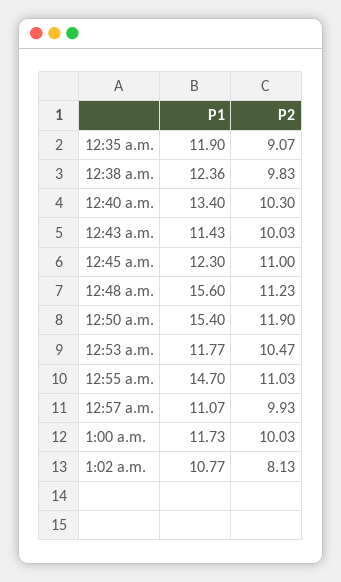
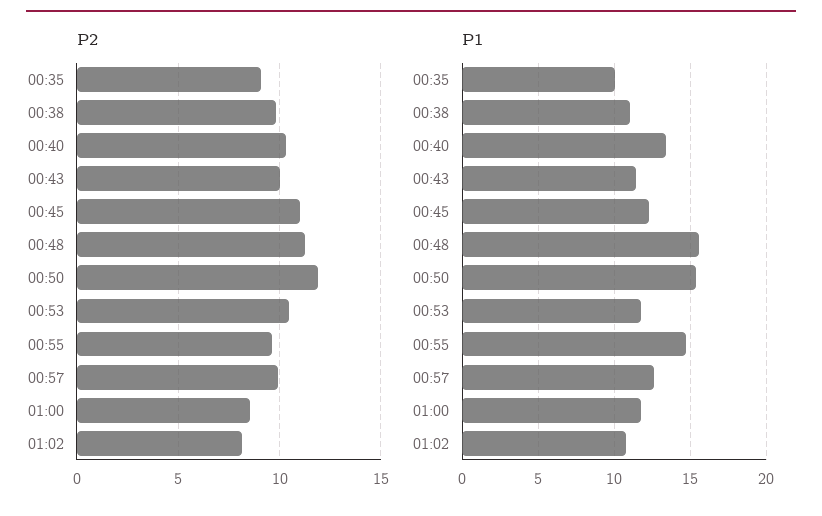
P1, 12:35 a.m.: 11.9 -> 10
P1, 12:38 a.m.: 12.36 -> 11
P2, 12:55 a.m.: 11.03 -> 9.5
P1, 12:57 a.m.: 11.07 -> 12.5
P2, 1:00 a.m.: 10.03 -> 8.5

